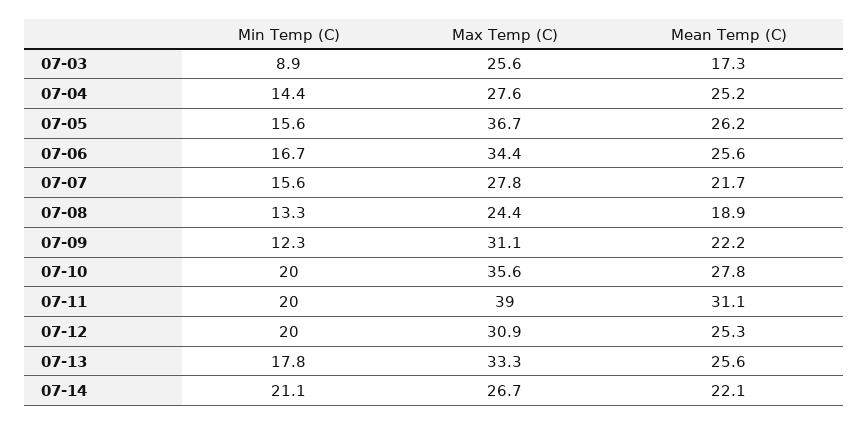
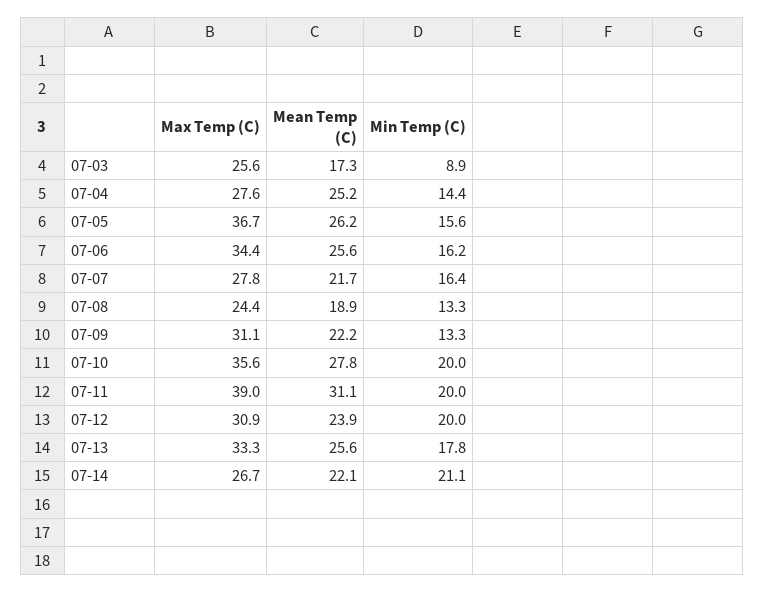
Min Temp (C), 07-06: 16.7 -> 16.2
Min Temp (C), 07-07: 15.6 -> 16.4
Min Temp (C), 07-09: 12.3 -> 13.3
Mean Temp (C), 07-12: 25.3 -> 23.9

